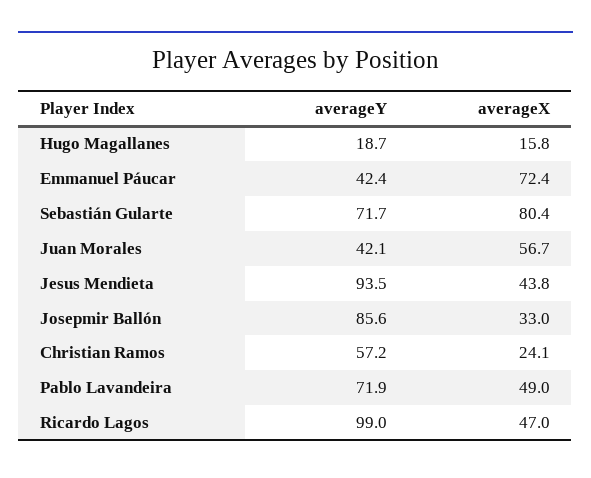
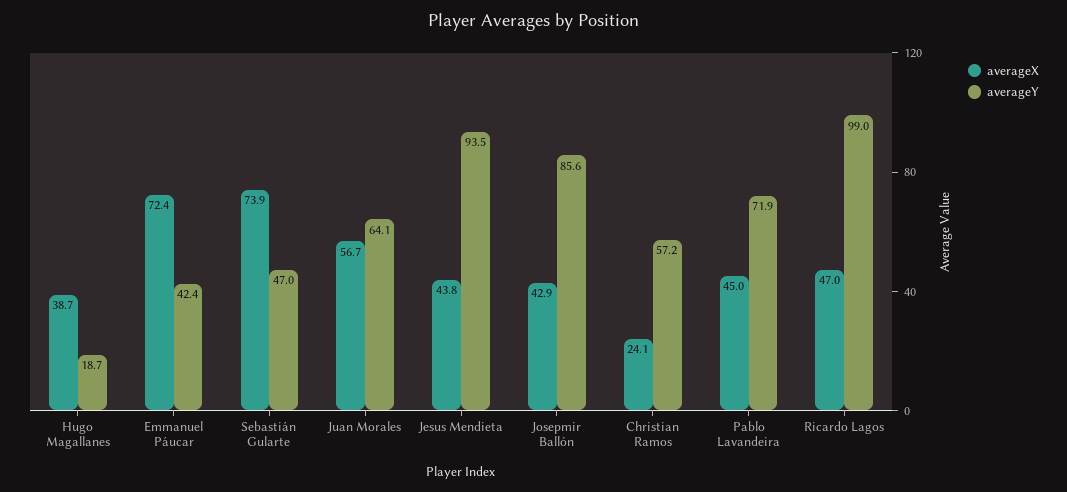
averageX, Hugo Magallanes: 15.8 -> 38.7
averageY, Sebastián Gularte: 71.7 -> 47
averageX, Sebastián Gularte: 80.4 -> 73.9
averageY, Juan Morales: 42.1 -> 64.1
averageX, Josepmir Ballón: 33 -> 42.9
averageX, Pablo Lavandeira: 49 -> 45

